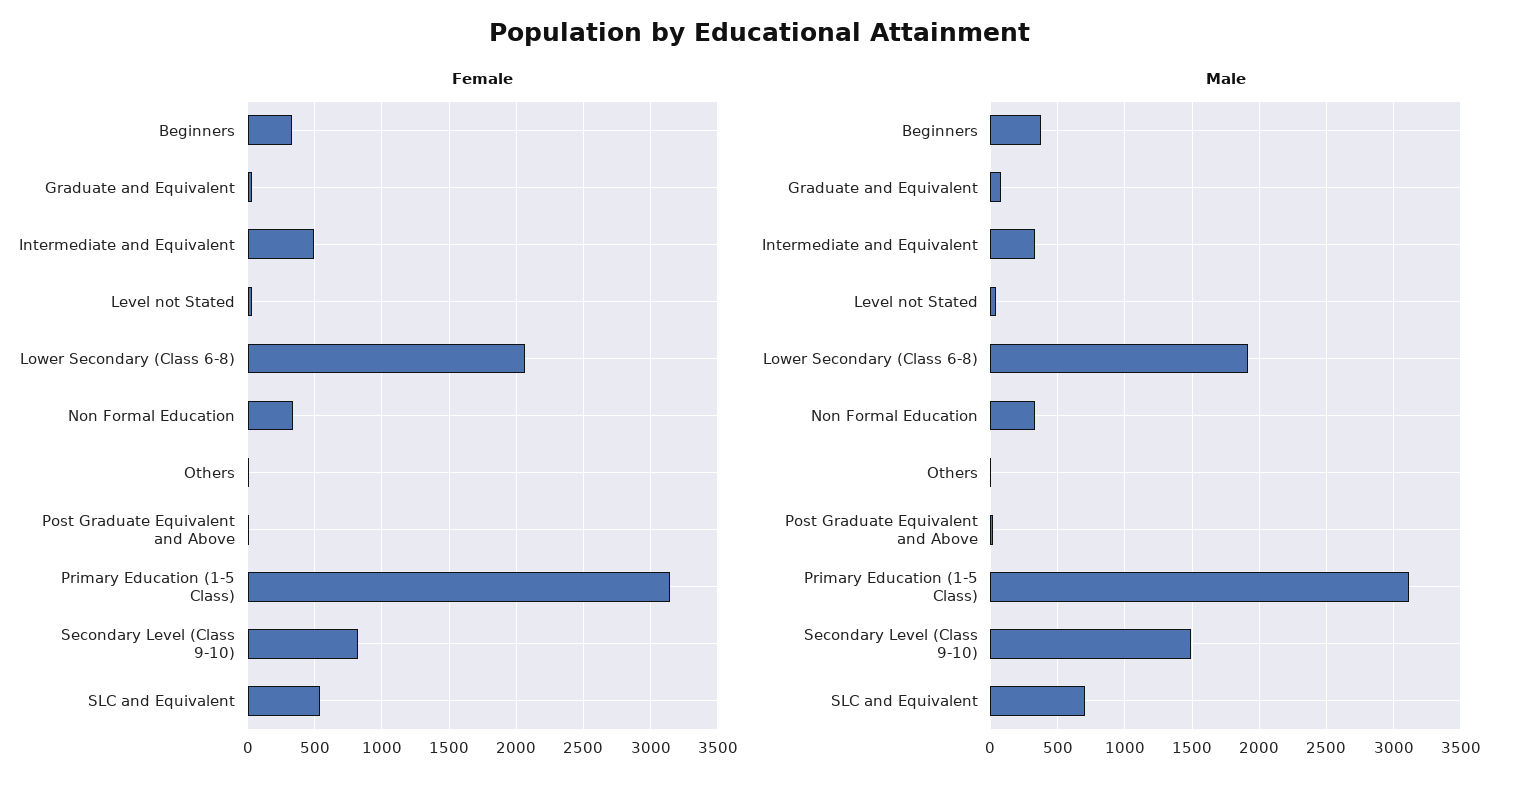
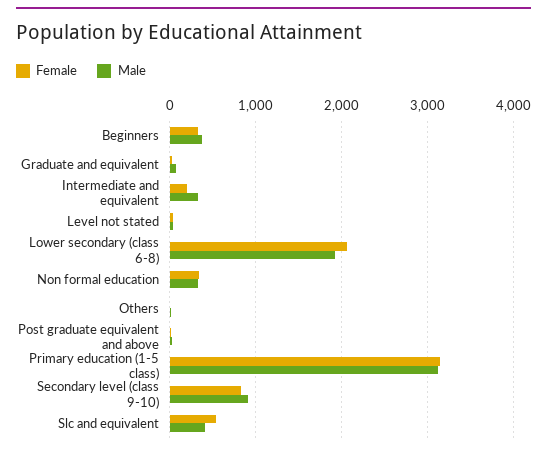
Female, Intermediate and Equivalent: 500 -> 200
Male, Secondary Level (Class 9-10): 1500 -> 900
Male, SLC and Equivalent: 700 -> 400

